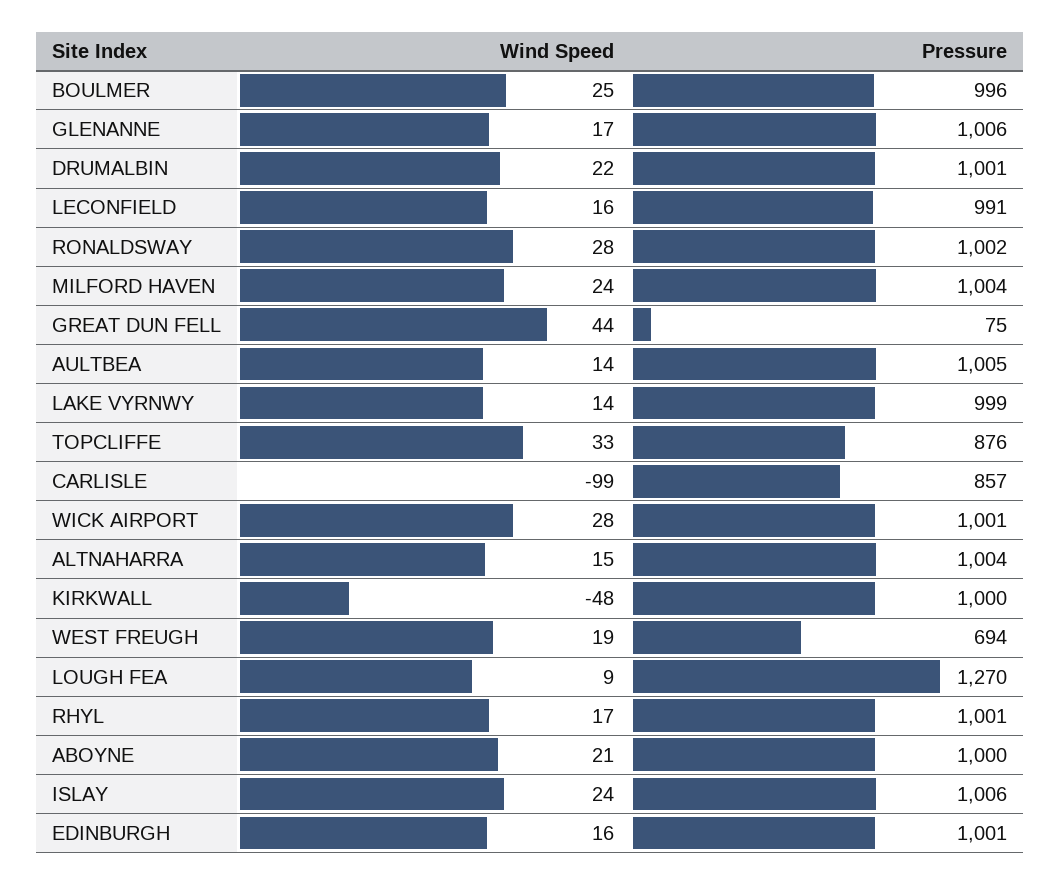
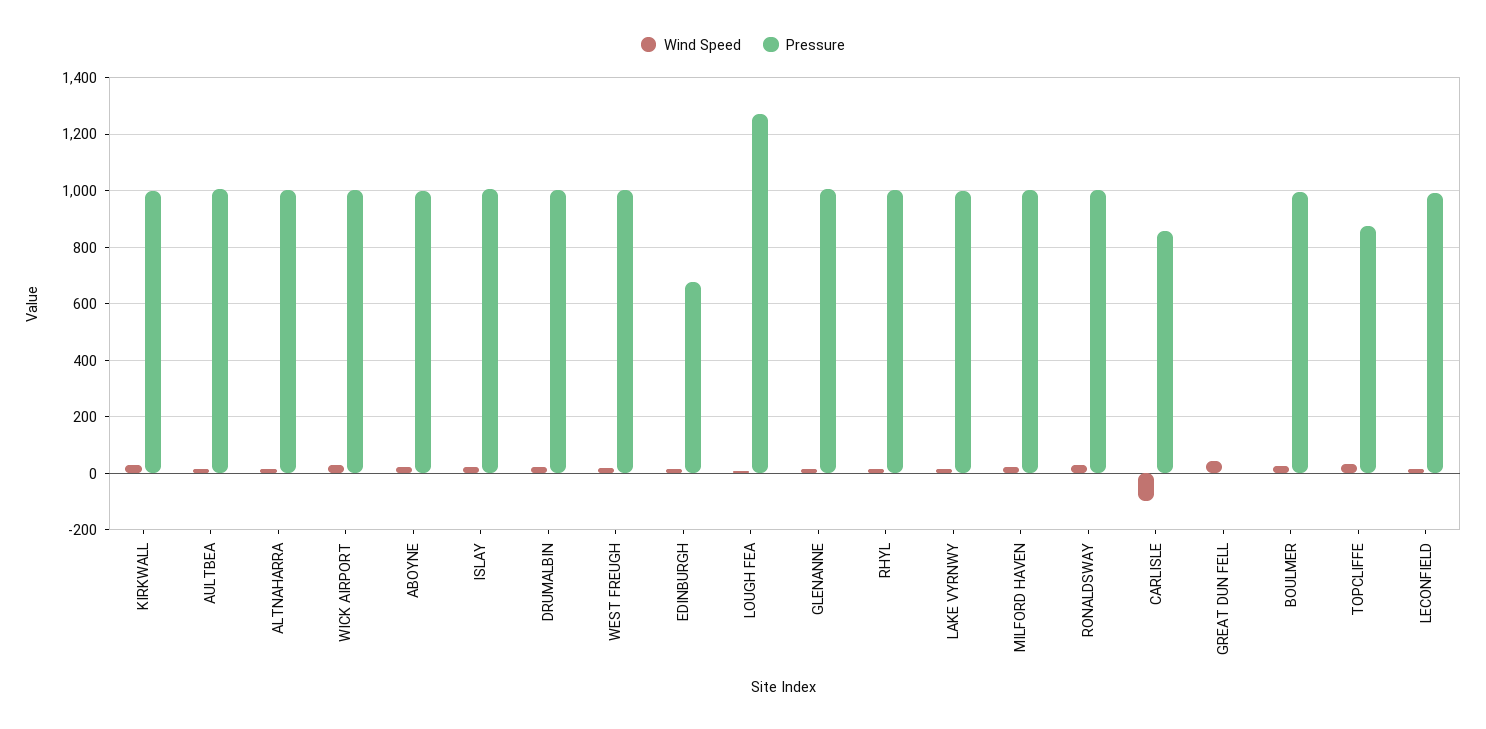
Pressure, GREAT DUN FELL: 75 -> 0
Wind Speed, KIRKWALL: -48 -> 25
Pressure, WEST FREUGH: 694 -> 1000
Pressure, EDINBURGH: 1001 -> 675

